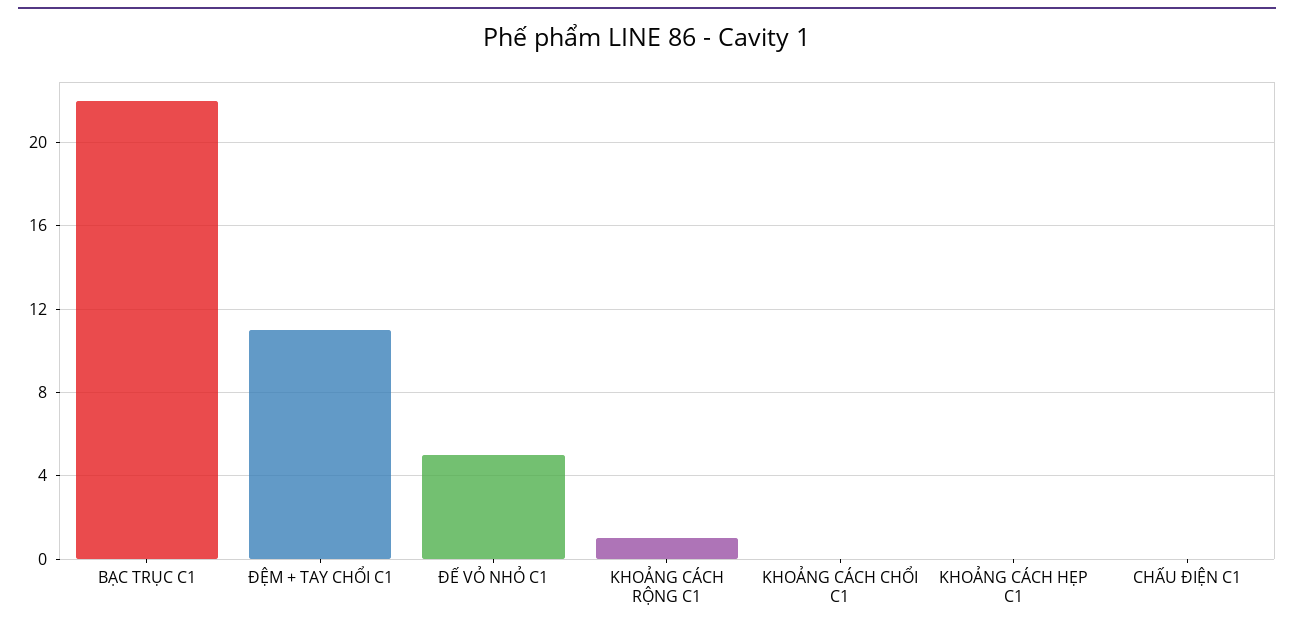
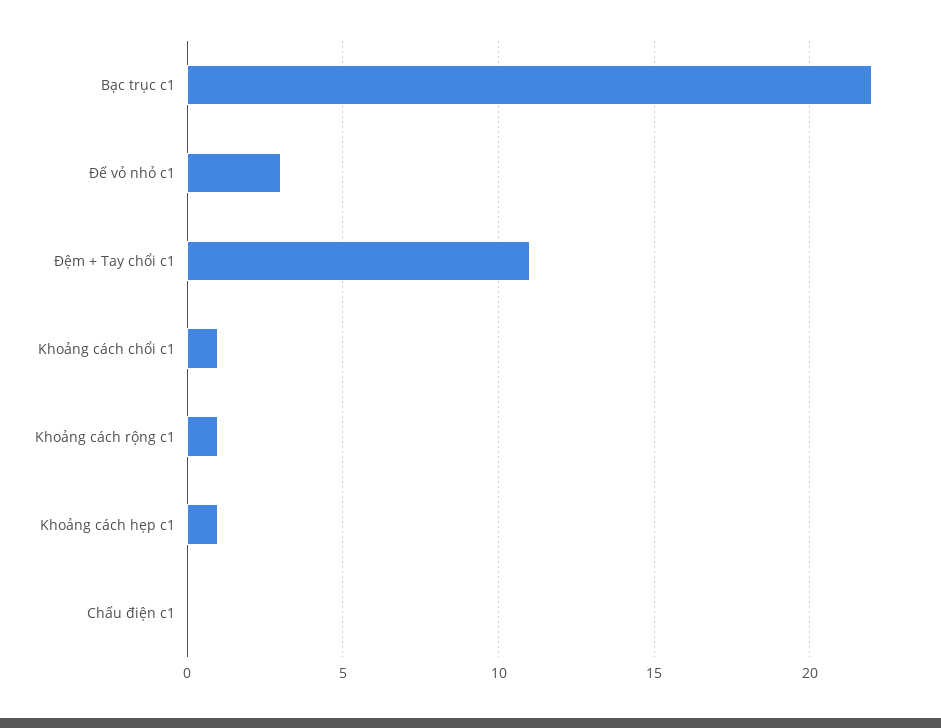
ĐẾ VỎ NHỎ C1: 5 -> 3
KHOẢNG CÁCH CHỔI C1: 0 -> 1
KHOẢNG CÁCH HẸP C1: 0 -> 1

